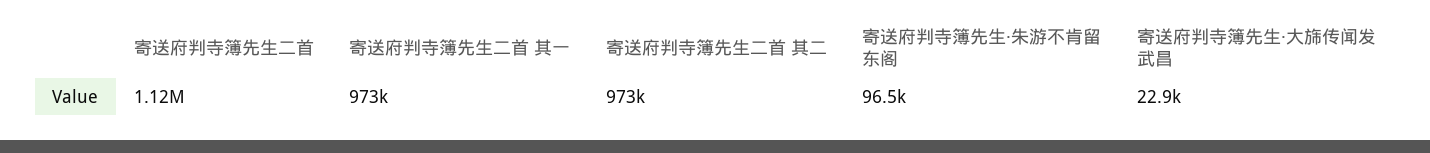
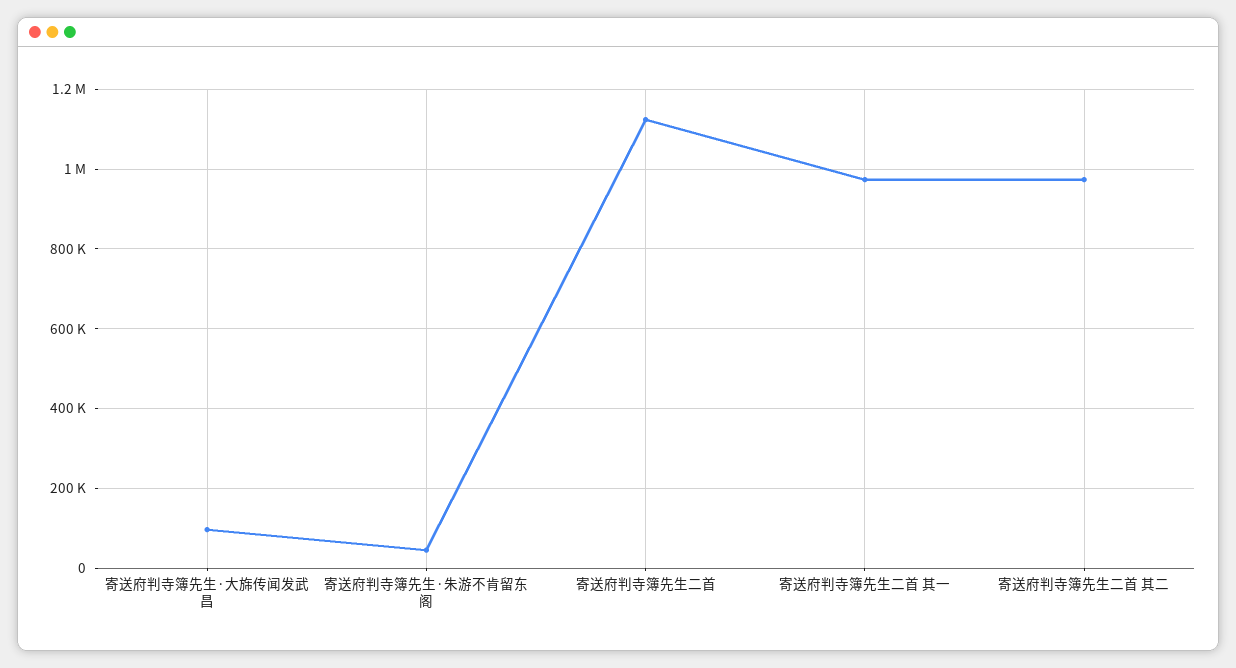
寄送府判寺簿先生·朱游不肯留东阁: 96500 -> 40000
寄送府判寺簿先生·大旆传闻发武昌: 22900 -> 100000

